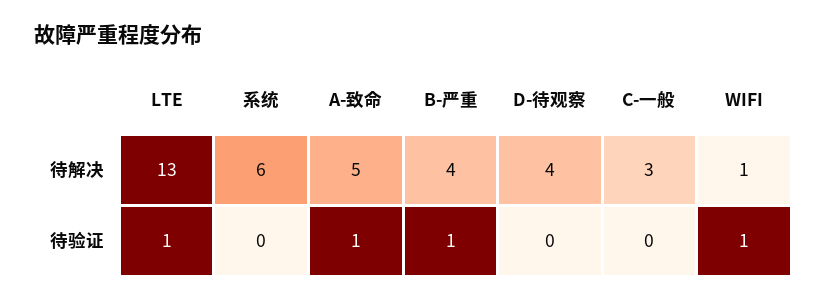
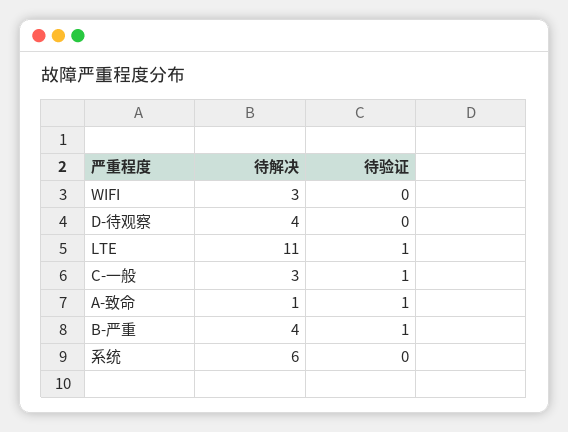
LTE, 待解决: 13 -> 11
A-致命, 待解决: 5 -> 1
WIFI, 待解决: 1 -> 3
C-一般, 待验证: 0 -> 1
WIFI, 待验证: 1 -> 0

